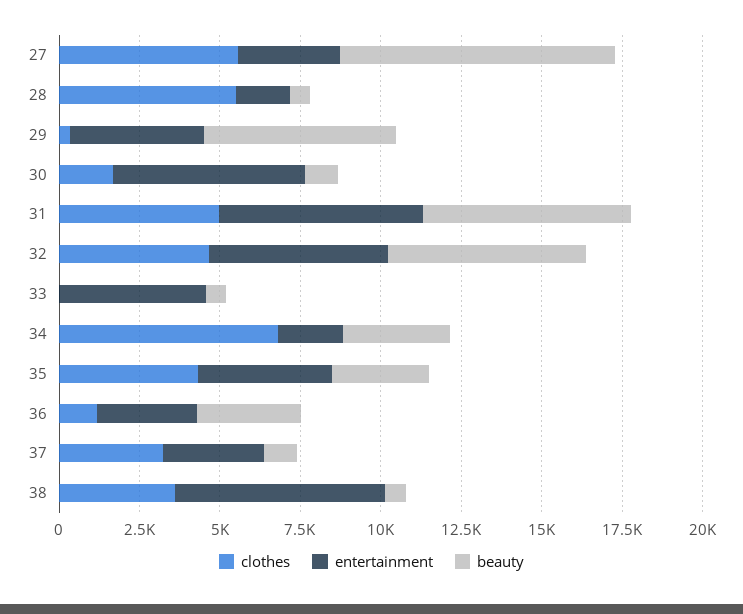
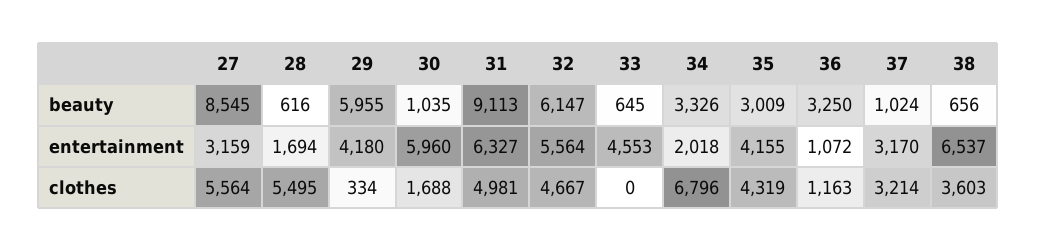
beauty, 31: 6500 -> 9113
entertainment, 36: 3000 -> 1072

